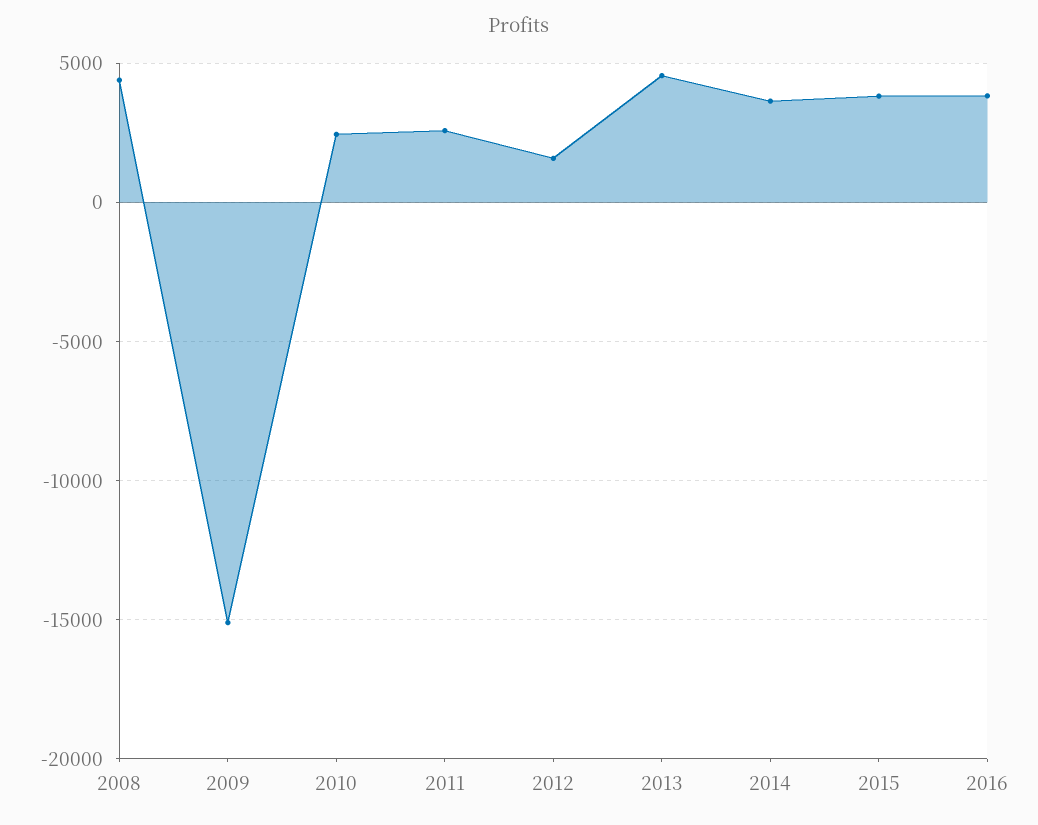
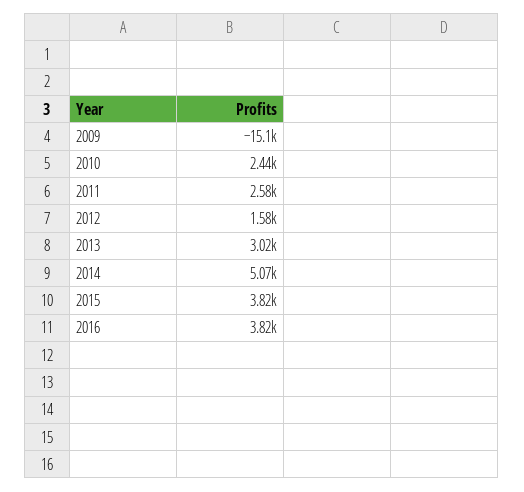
2008: 4500 -> none
2013: 4500 -> 3020
2014: 3500 -> 5070

